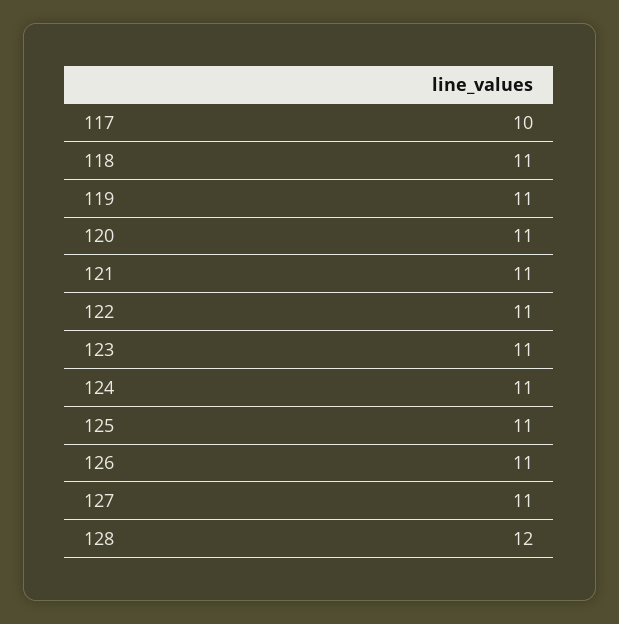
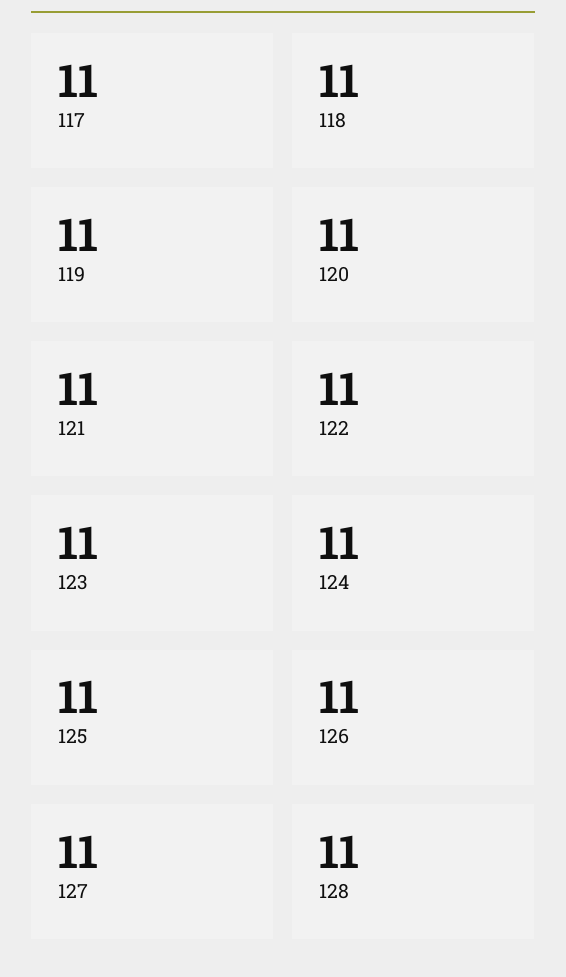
117: 10 -> 11
128: 12 -> 11

